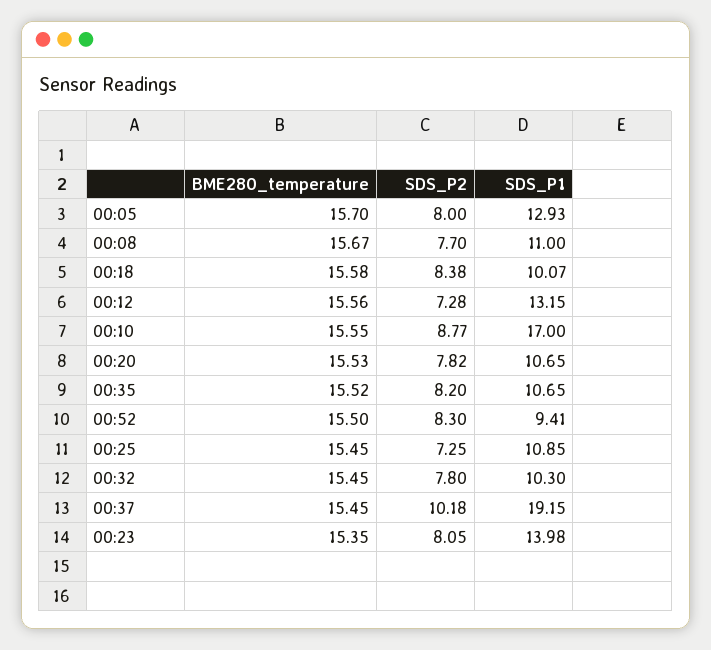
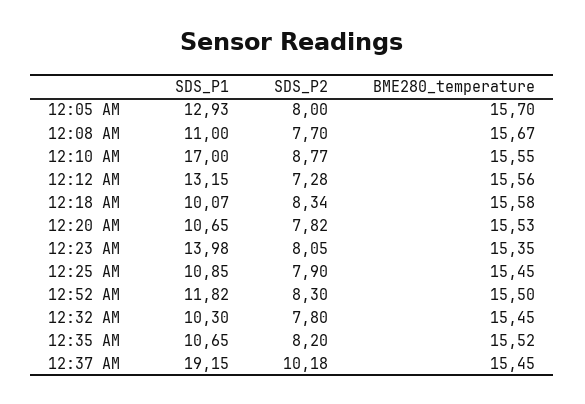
SDS_P2, 00:18: 8.38 -> 8.34
SDS_P1, 00:52: 9.41 -> 11.82
SDS_P2, 00:25: 7.25 -> 7.9

